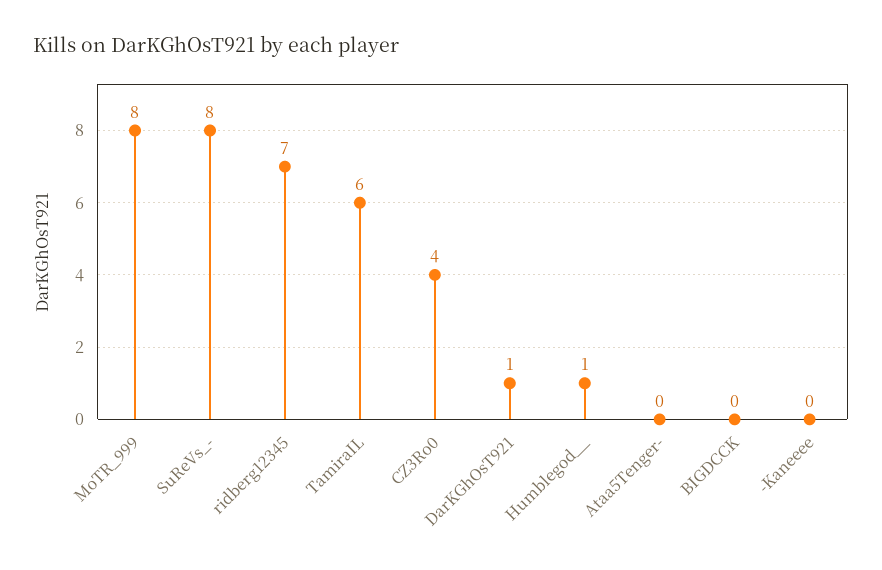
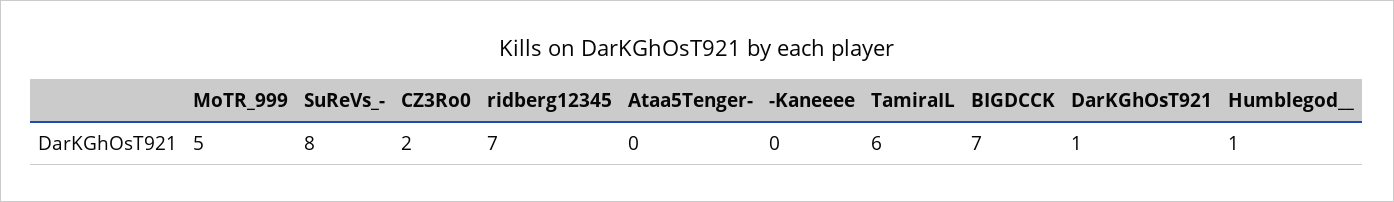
MoTR_999: 8 -> 5
CZ3Ro0: 4 -> 2
BIGDCCK: 0 -> 7

